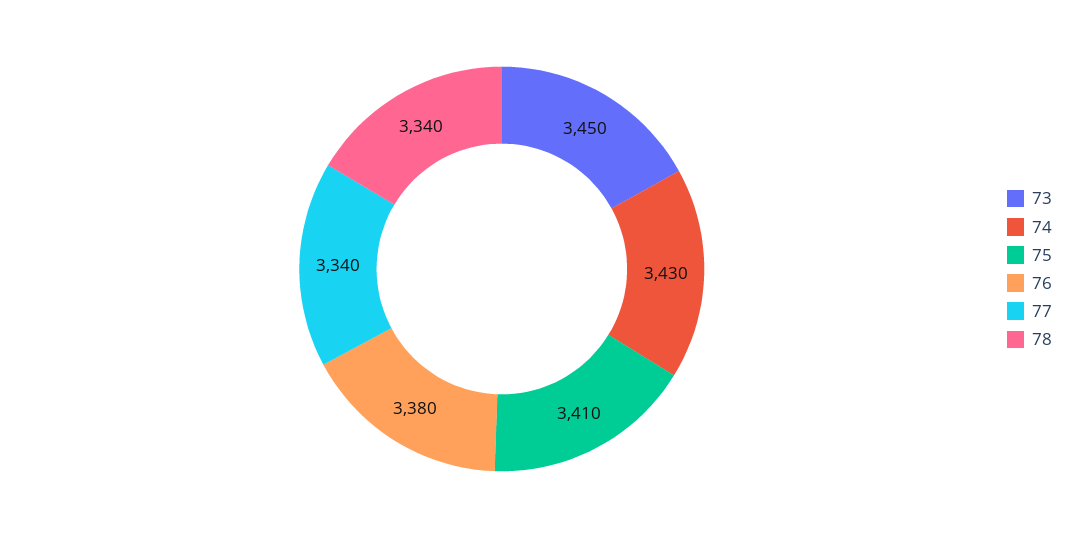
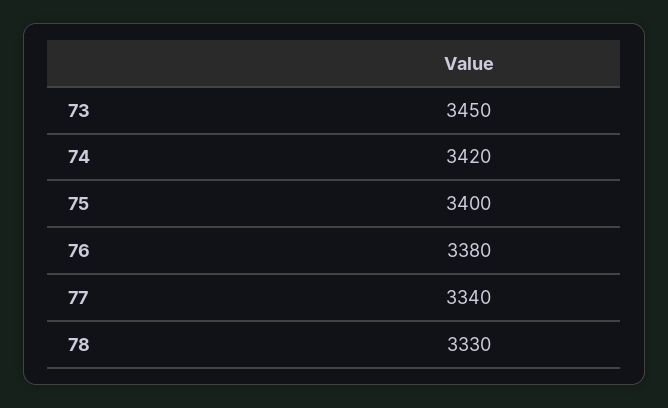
74: 3430 -> 3420
75: 3410 -> 3400
78: 3340 -> 3330

